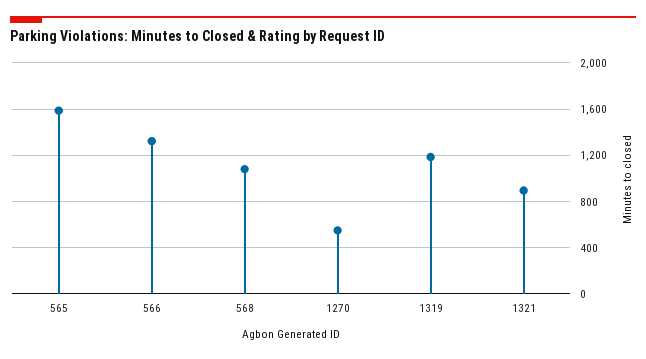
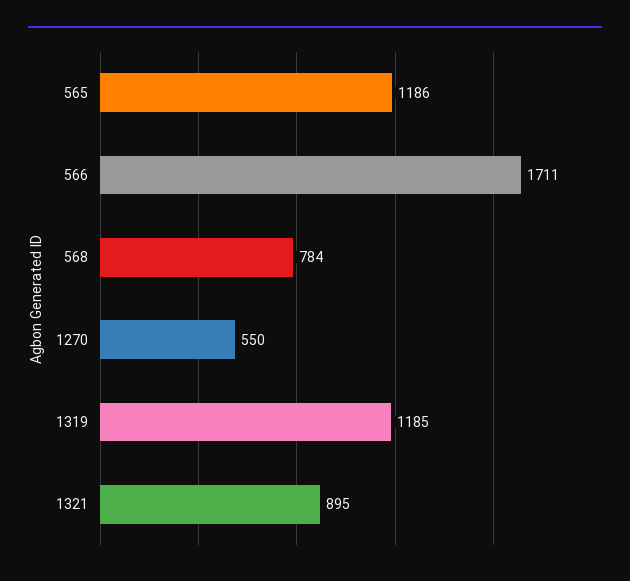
565: 1600 -> 1186
566: 1300 -> 1711
568: 1100 -> 784

